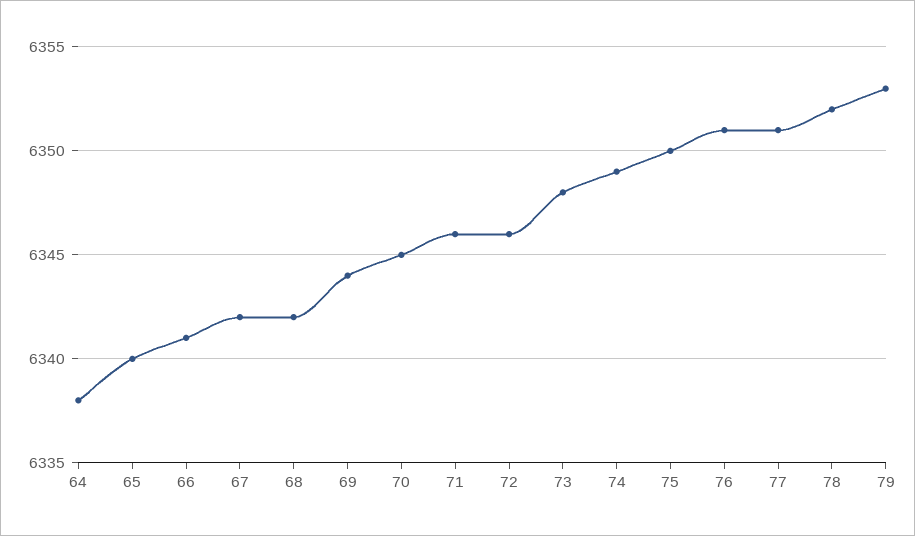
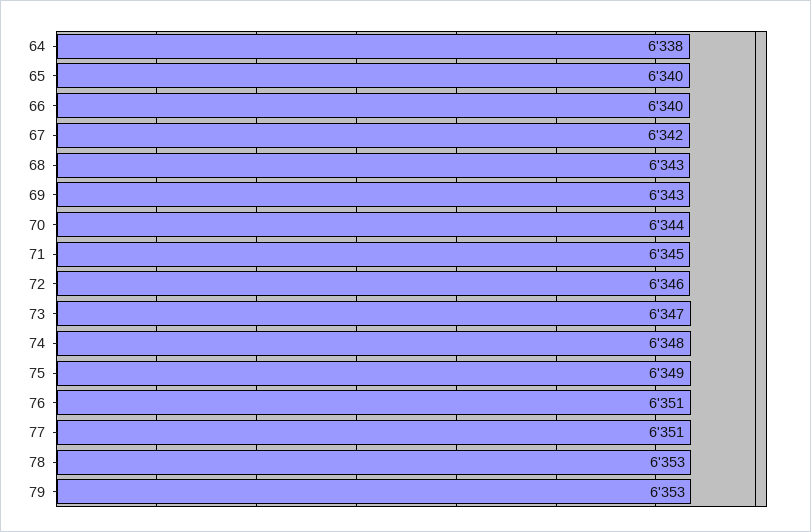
66: 6341 -> 6340
68: 6342 -> 6343
69: 6344 -> 6343
70: 6345 -> 6344
71: 6346 -> 6345
73: 6348 -> 6347
74: 6349 -> 6348
75: 6350 -> 6349
78: 6352 -> 6353

